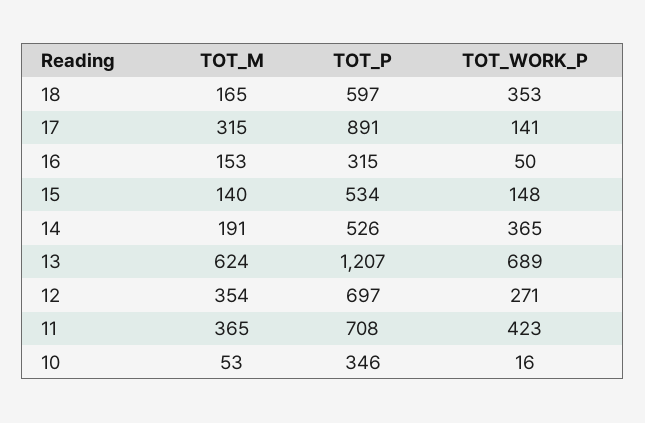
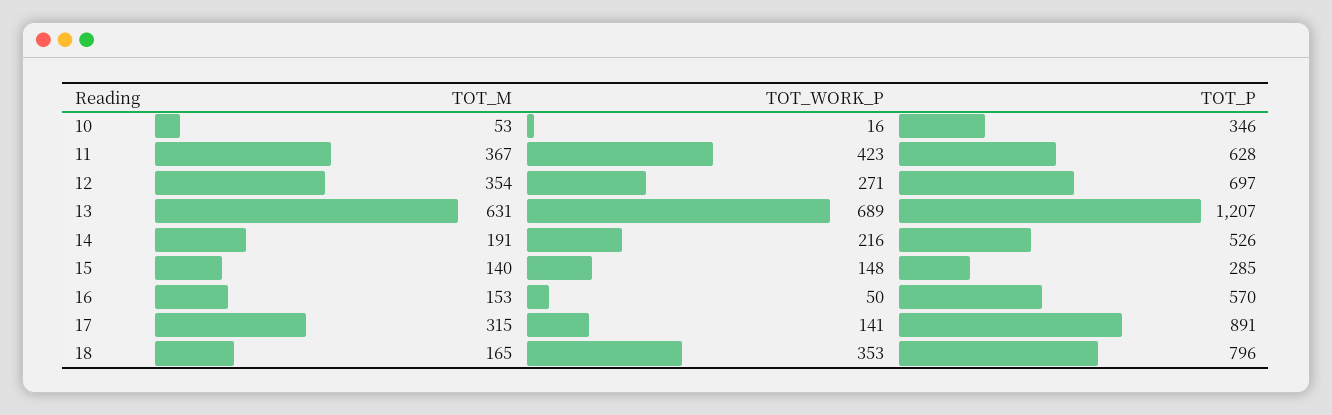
TOT_P, 18: 597 -> 796
TOT_P, 16: 315 -> 570
TOT_P, 15: 534 -> 285
TOT_WORK_P, 14: 365 -> 216
TOT_M, 13: 624 -> 631
TOT_M, 11: 365 -> 367
TOT_P, 11: 708 -> 628

